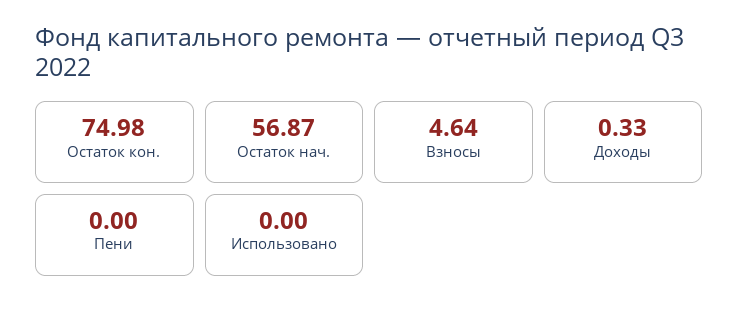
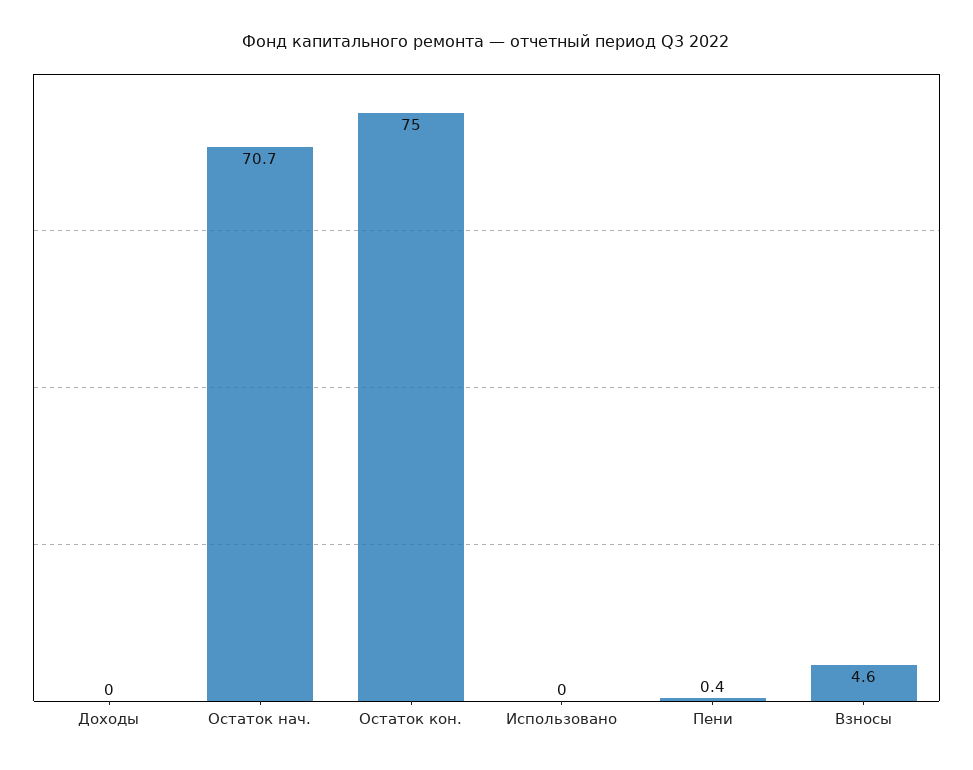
Остаток нач.: 56.87 -> 70.7
Доходы: 0.33 -> 0
Пени: 0 -> 0.4

